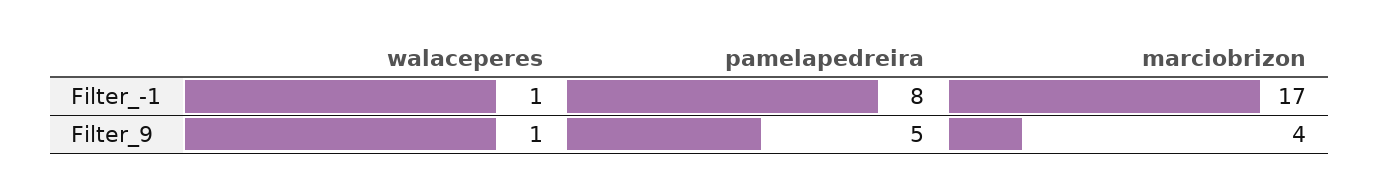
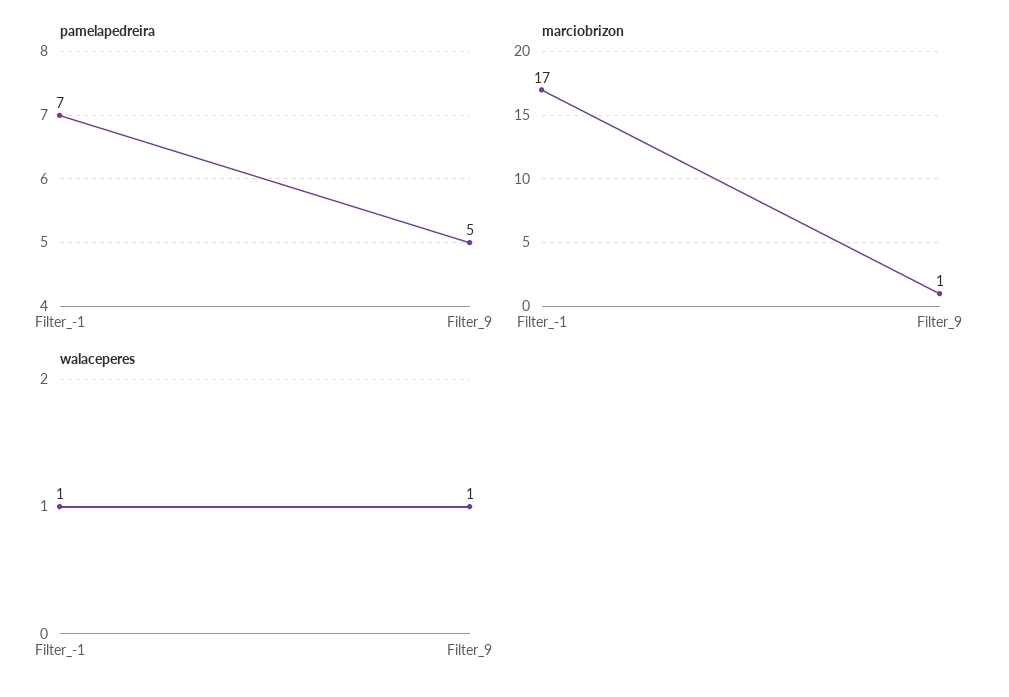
pamelapedreira, Filter_-1: 8 -> 7
marciobrizon, Filter_9: 4 -> 1

